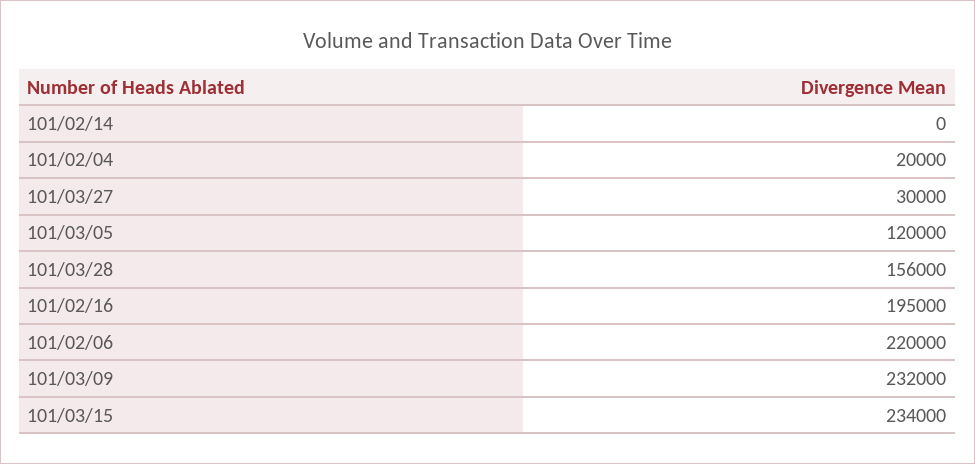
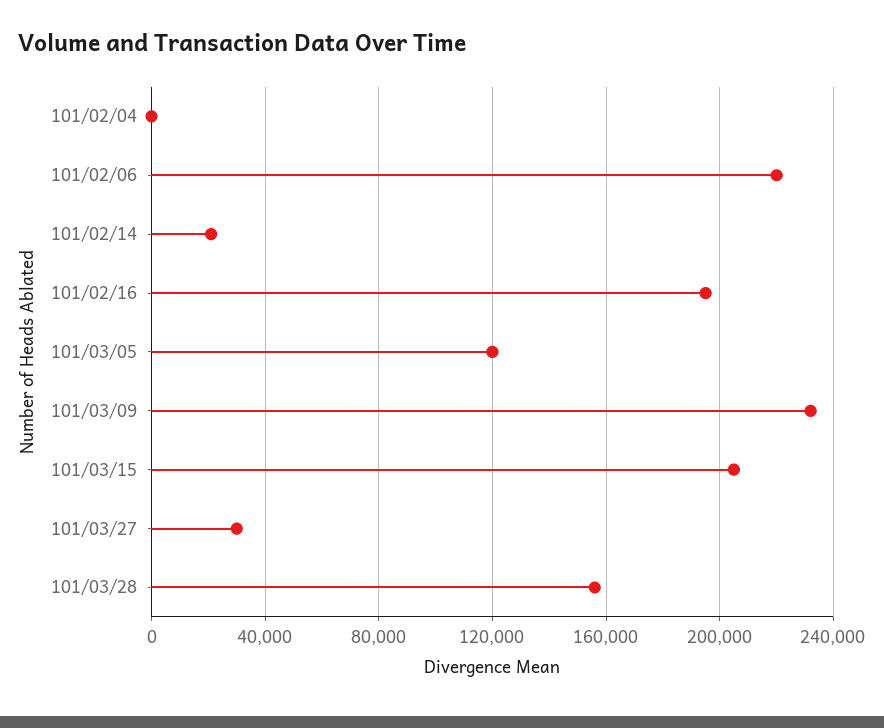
101/02/14: 0 -> 20000
101/02/04: 20000 -> 0
101/03/15: 234000 -> 205000

